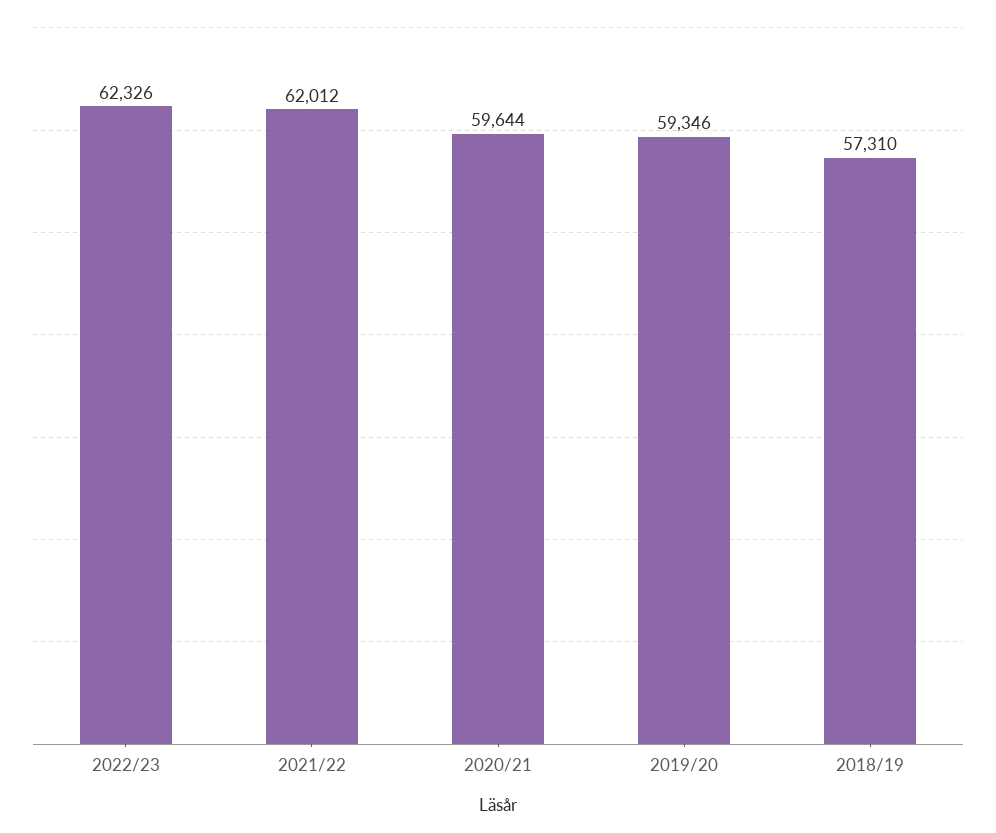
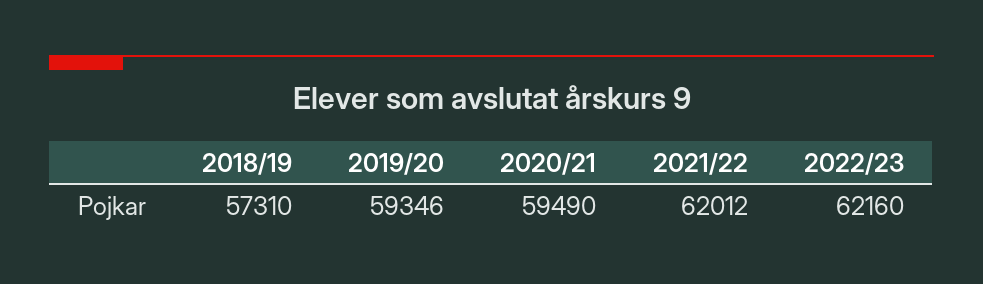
2022/23: 62326 -> 62160
2020/21: 59644 -> 59490

